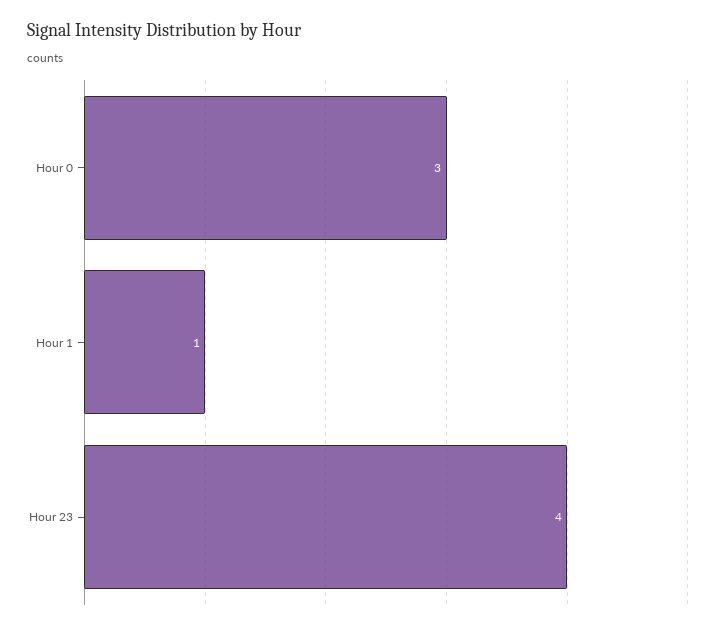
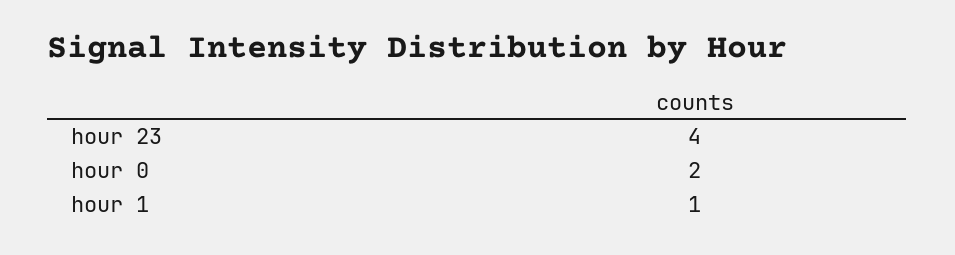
Hour 0: 3 -> 2

